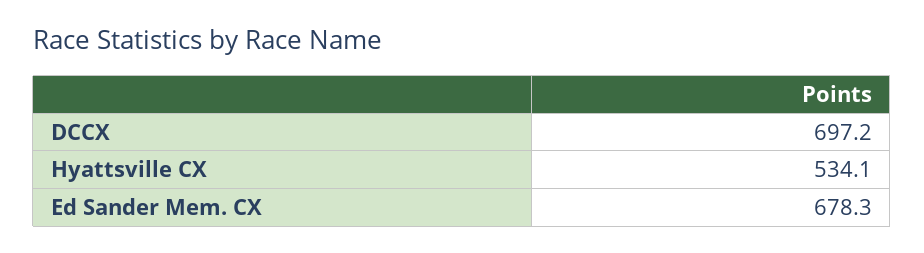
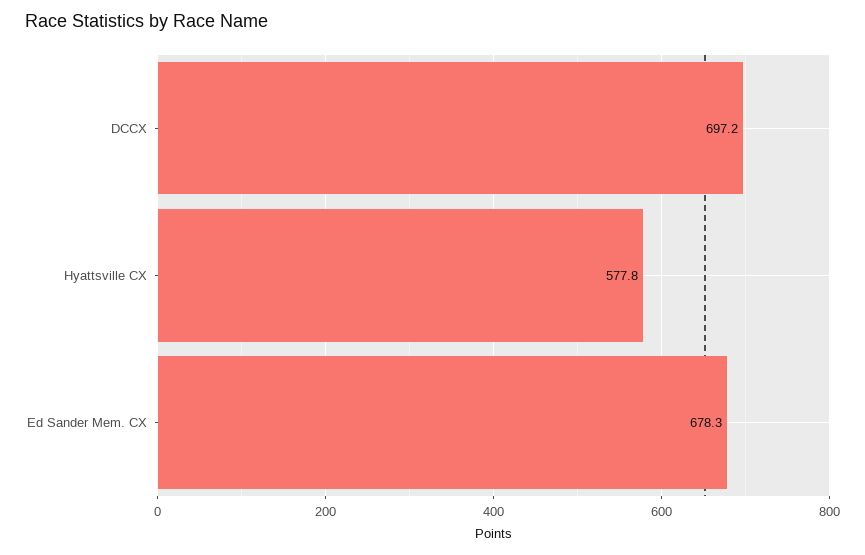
Hyattsville CX: 534.1 -> 577.8

